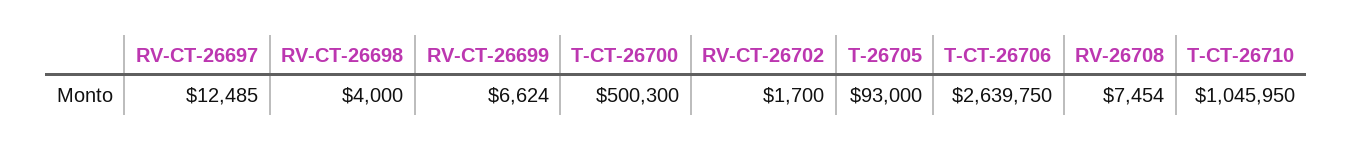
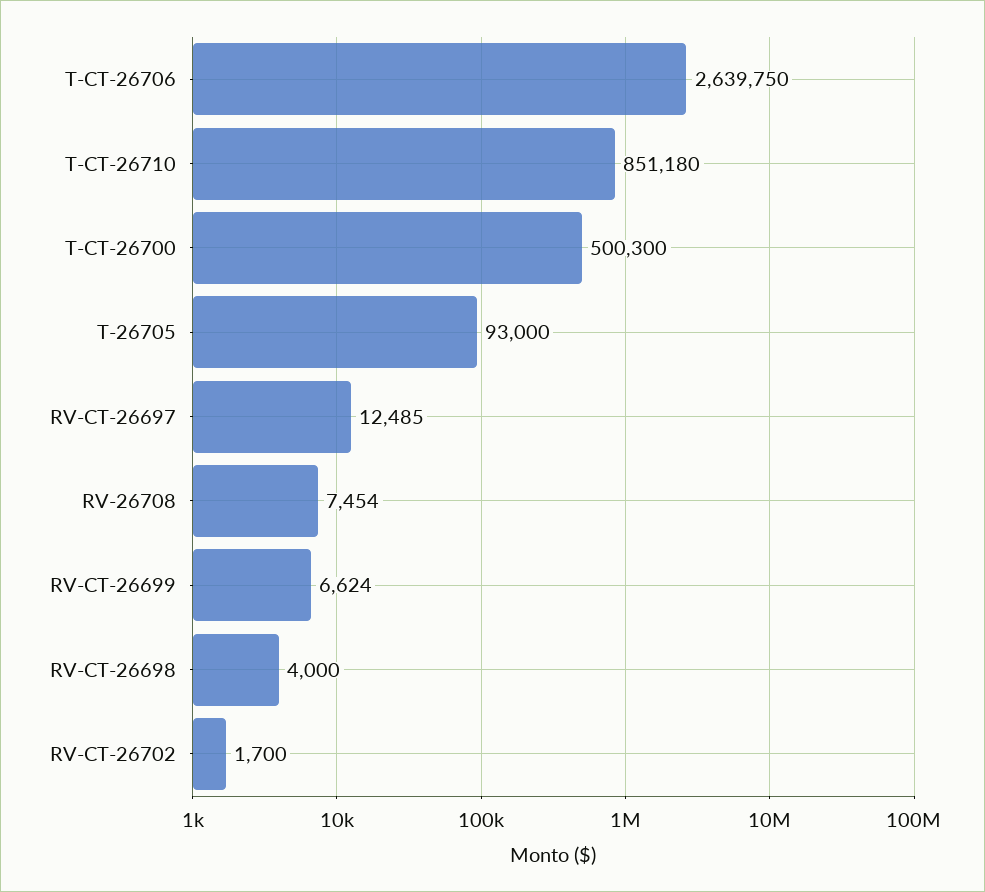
T-CT-26710: 1045950 -> 851180

